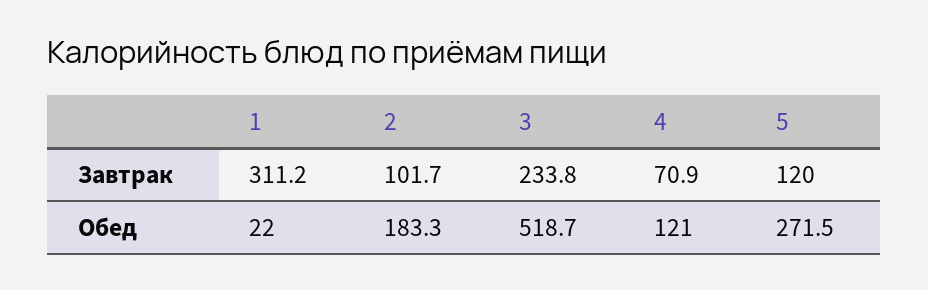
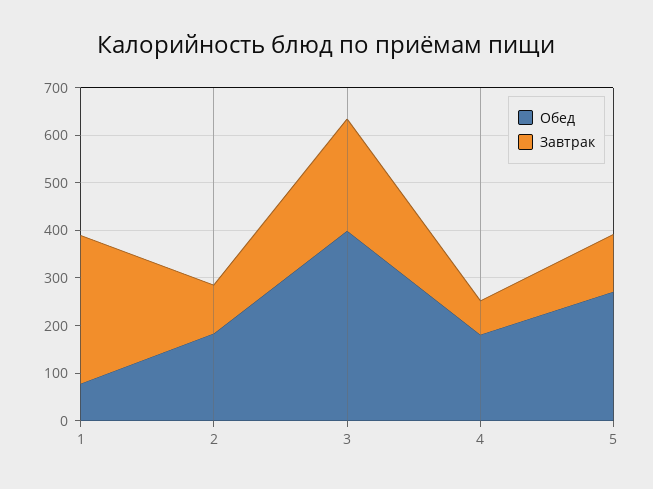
Обед, 1: 22 -> 80
Обед, 3: 518.7 -> 400
Обед, 4: 121 -> 180

